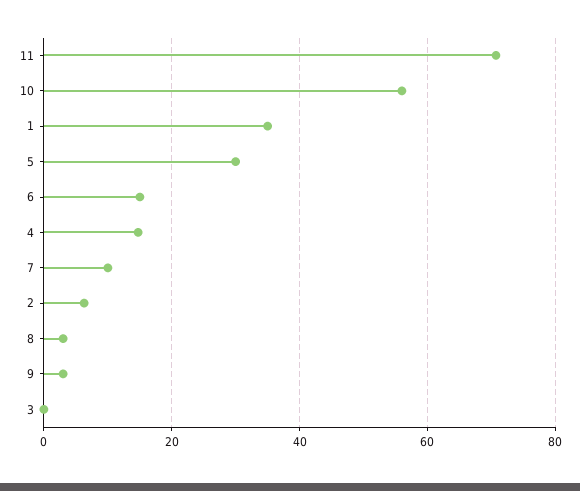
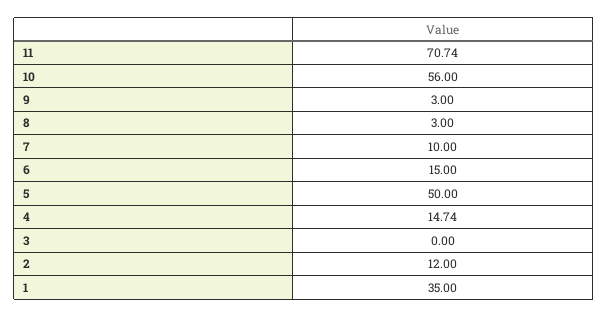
5: 30 -> 50
2: 6 -> 12

